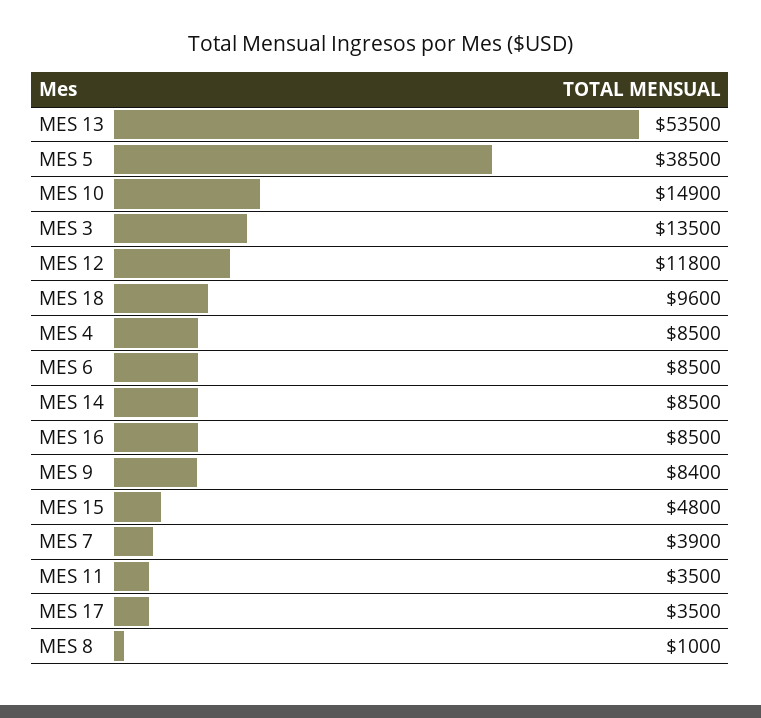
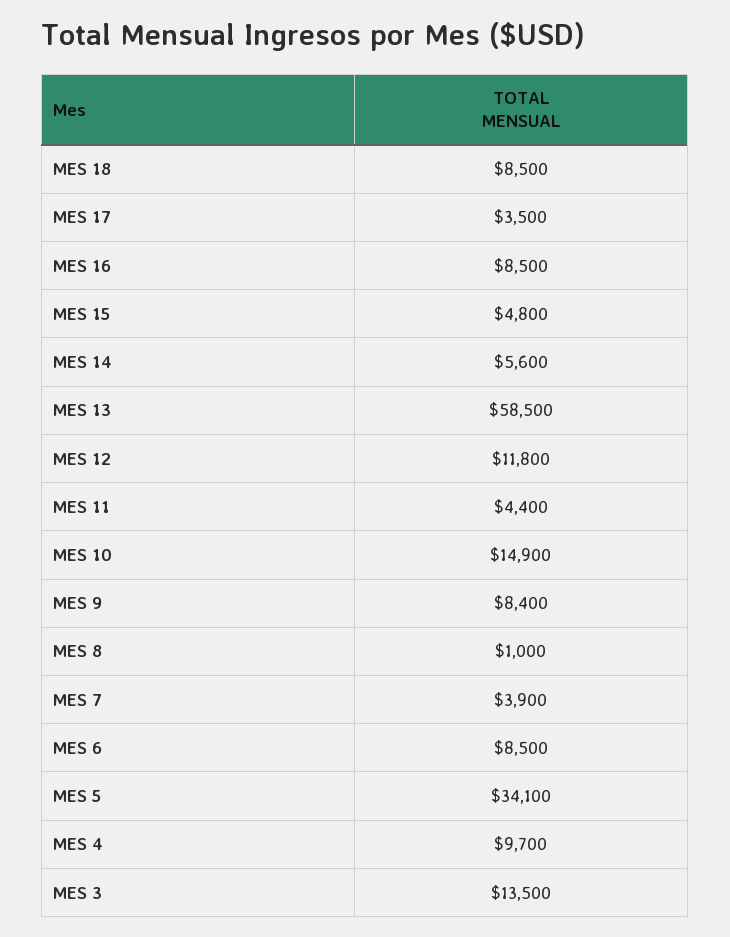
MES 13: 53500 -> 58500
MES 5: 38500 -> 34100
MES 18: 9600 -> 8500
MES 4: 8500 -> 9700
MES 14: 8500 -> 5600
MES 11: 3500 -> 4400

